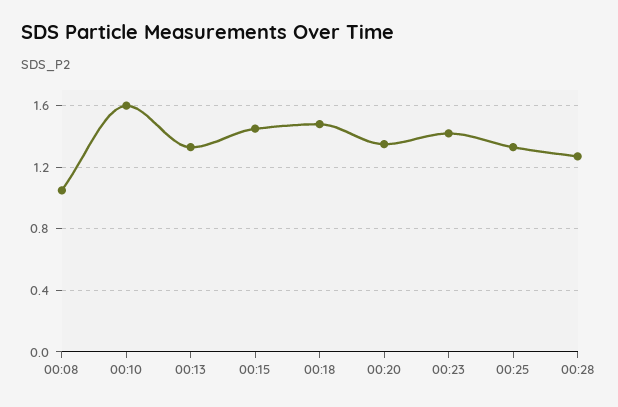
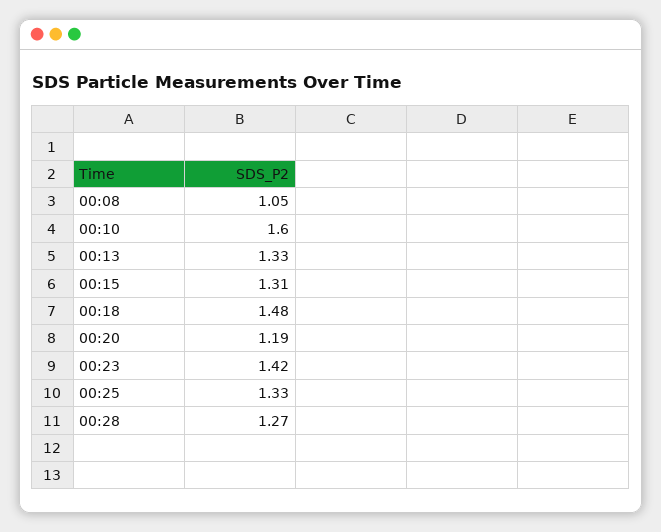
00:15: 1.45 -> 1.31
00:20: 1.35 -> 1.19

